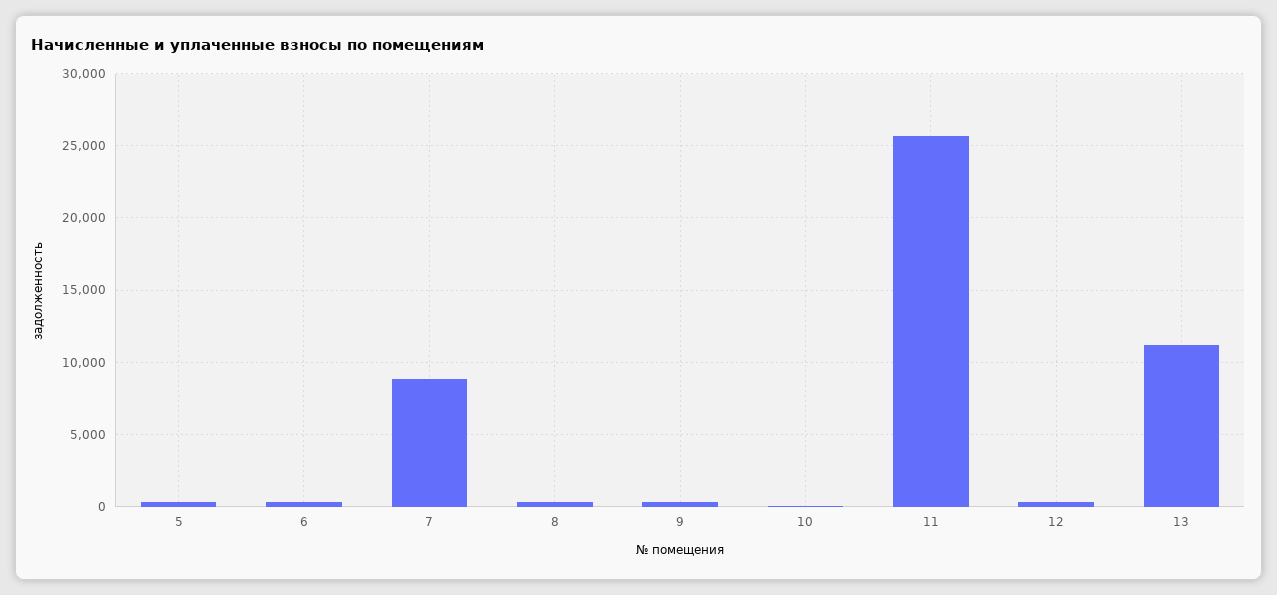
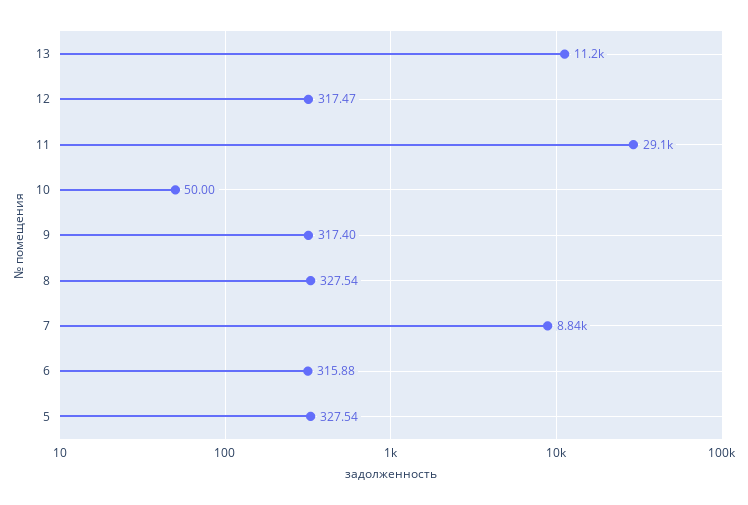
11: 25500 -> 29100

